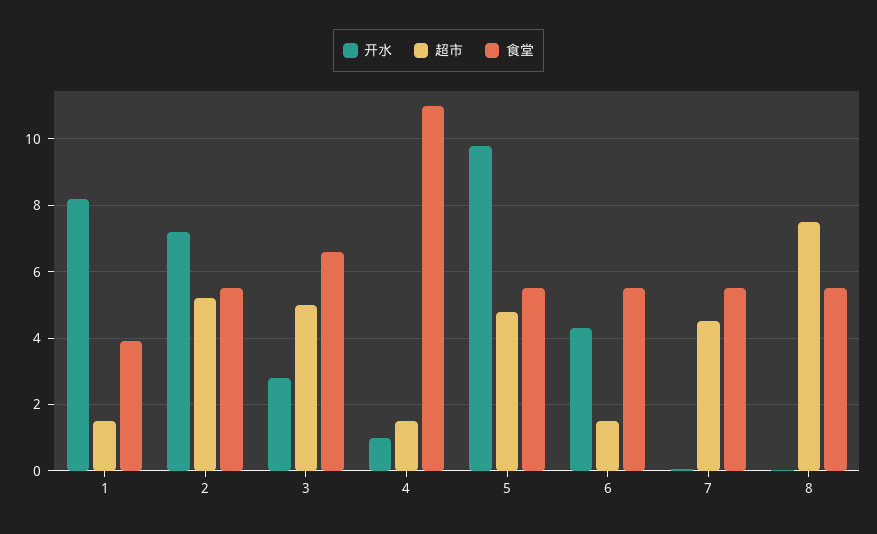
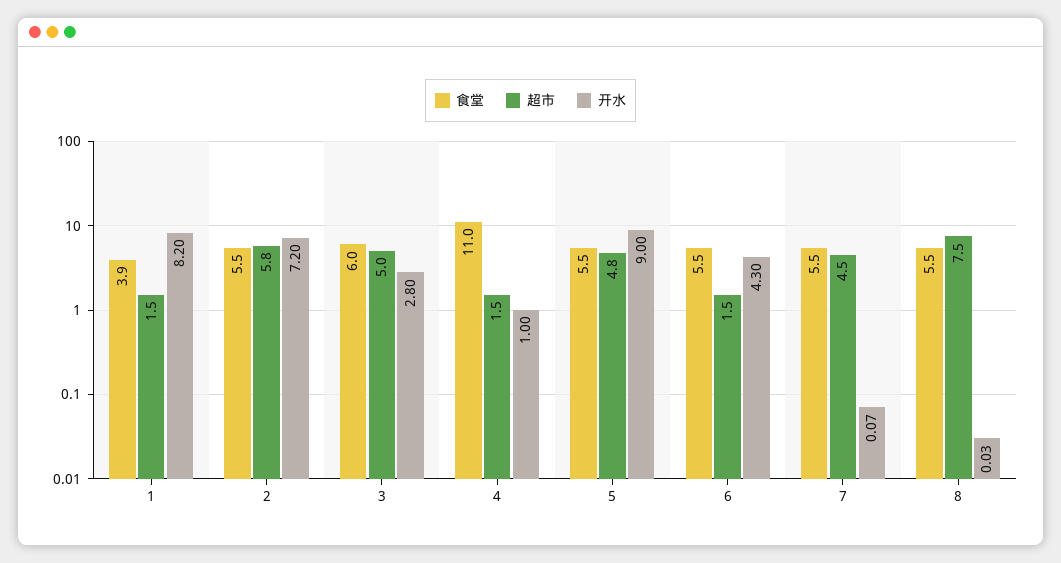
超市, 2: 5.2 -> 5.8
食堂, 3: 6.6 -> 6
开水, 5: 9.8 -> 9

